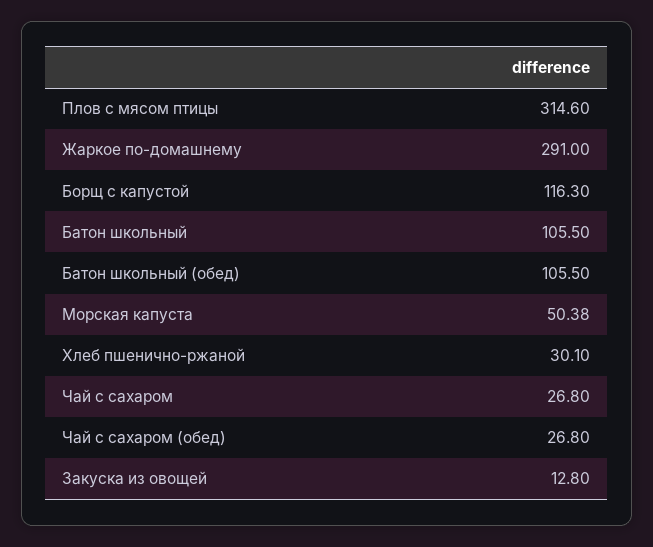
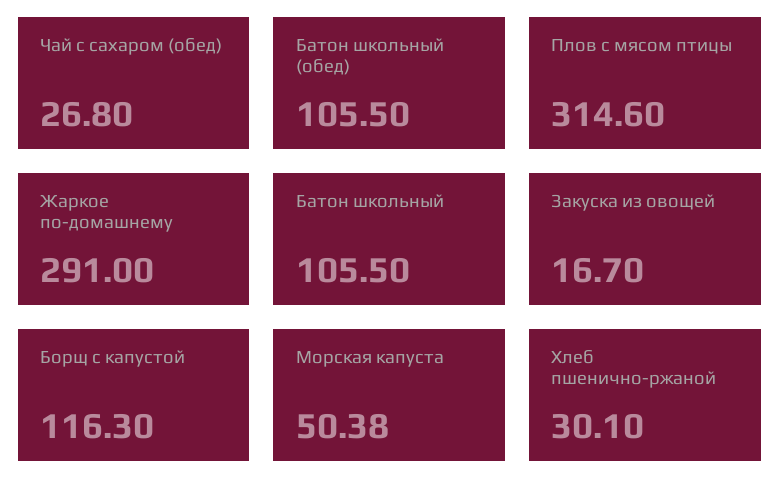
Чай с сахаром: 26.8 -> none
Закуска из овощей: 12.8 -> 16.7

